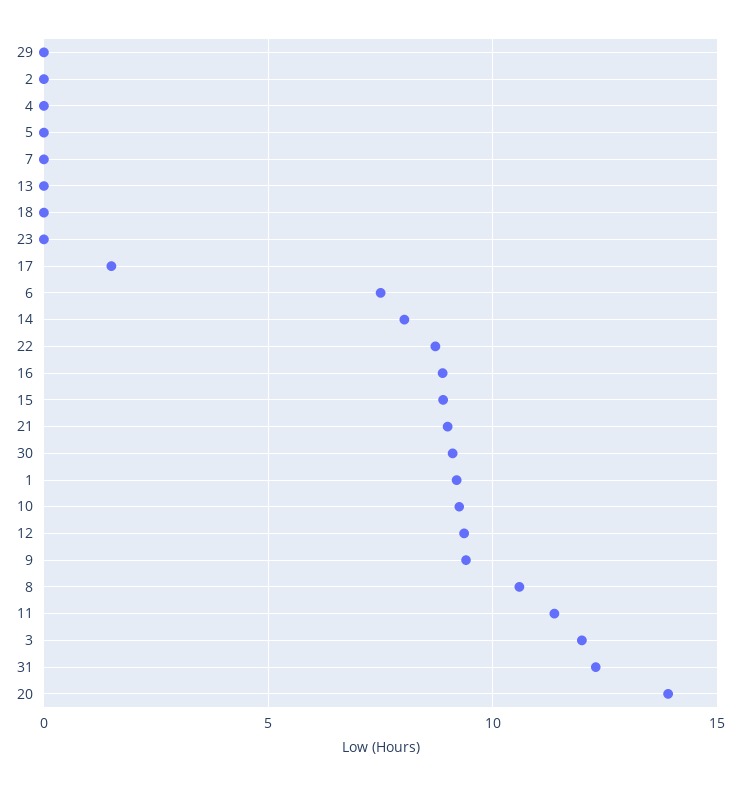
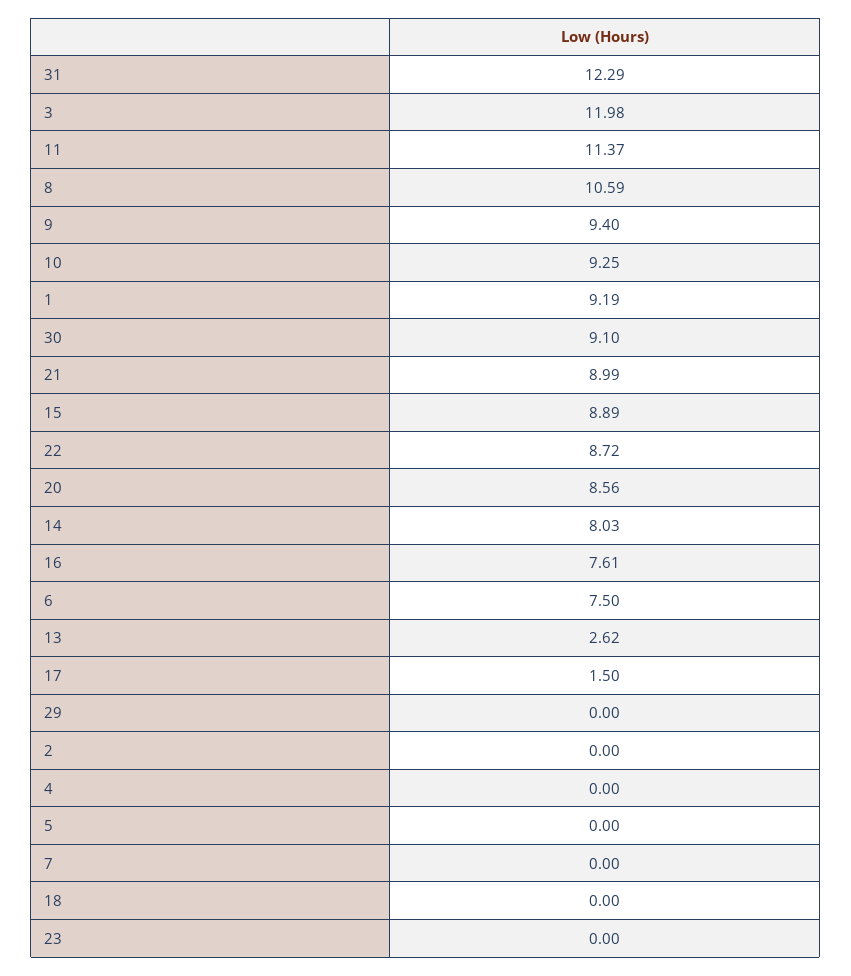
13: 0 -> 2.62
16: 9 -> 7.61
12: 9.5 -> none
20: 14 -> 8.56

